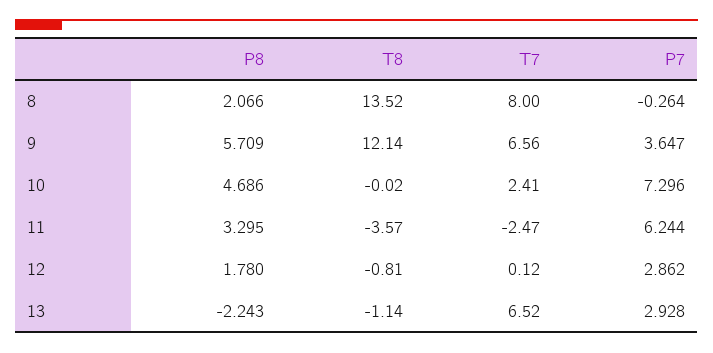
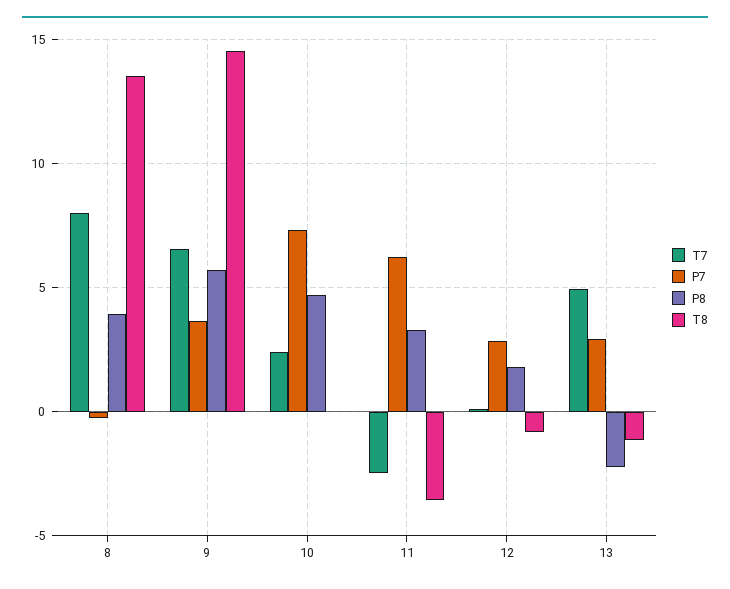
P8, 8: 2.066 -> 4
T8, 9: 12.14 -> 14.5
T7, 13: 6.52 -> 5

